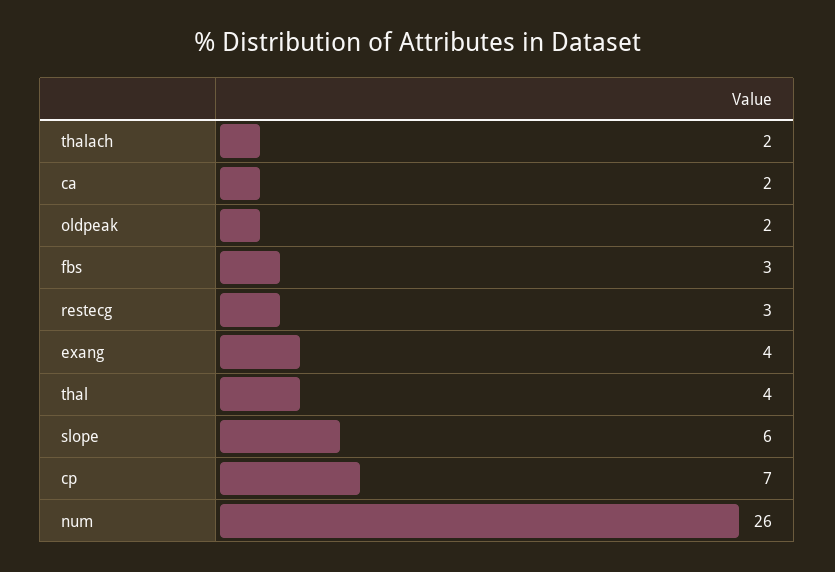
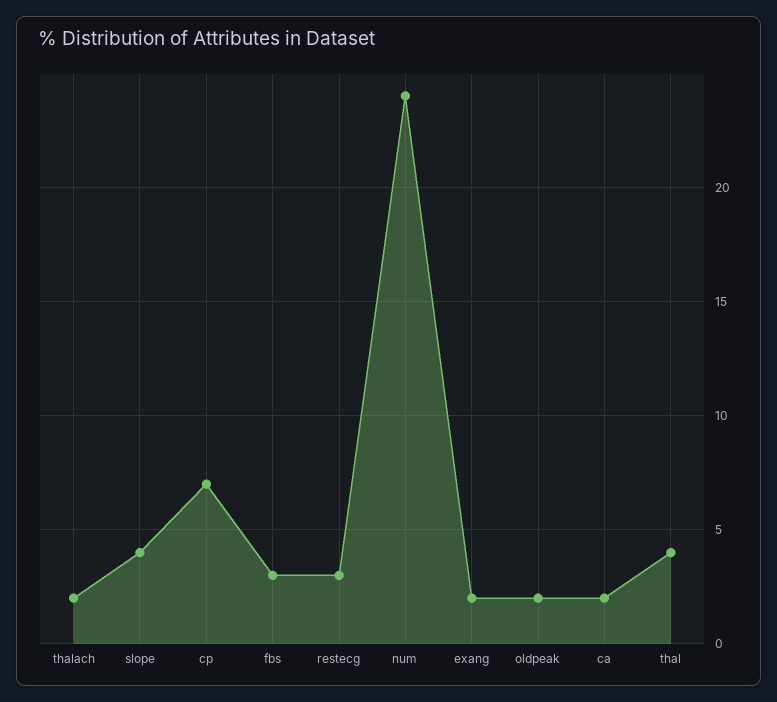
exang: 4 -> 2
slope: 6 -> 4
num: 26 -> 24

